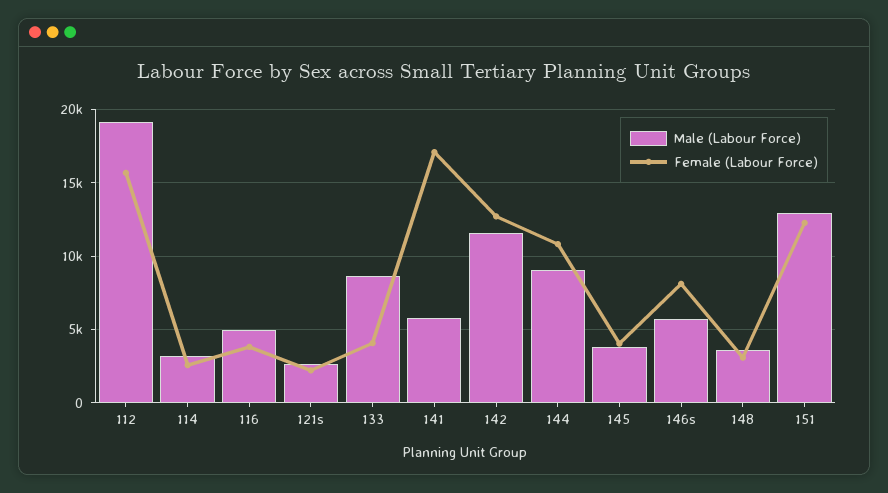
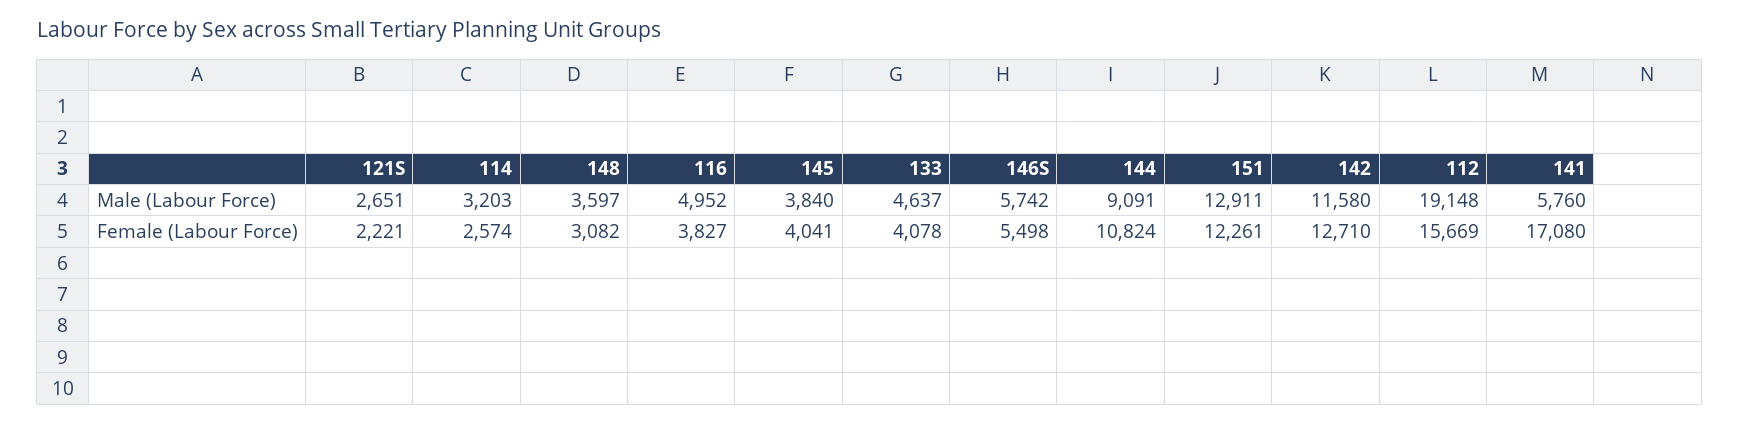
Male (Labour Force), 133: 8500 -> 4637
Female (Labour Force), 146s: 8000 -> 5498

